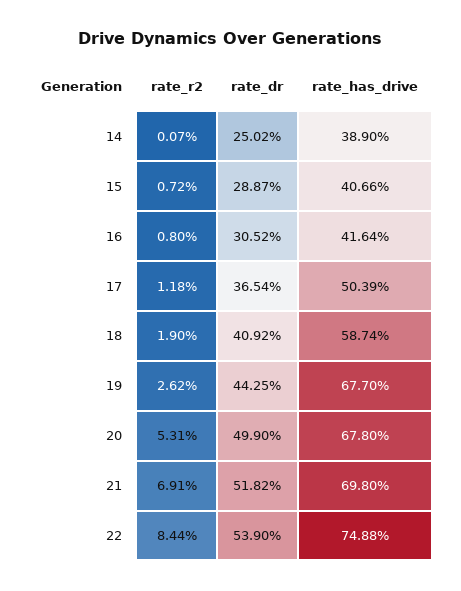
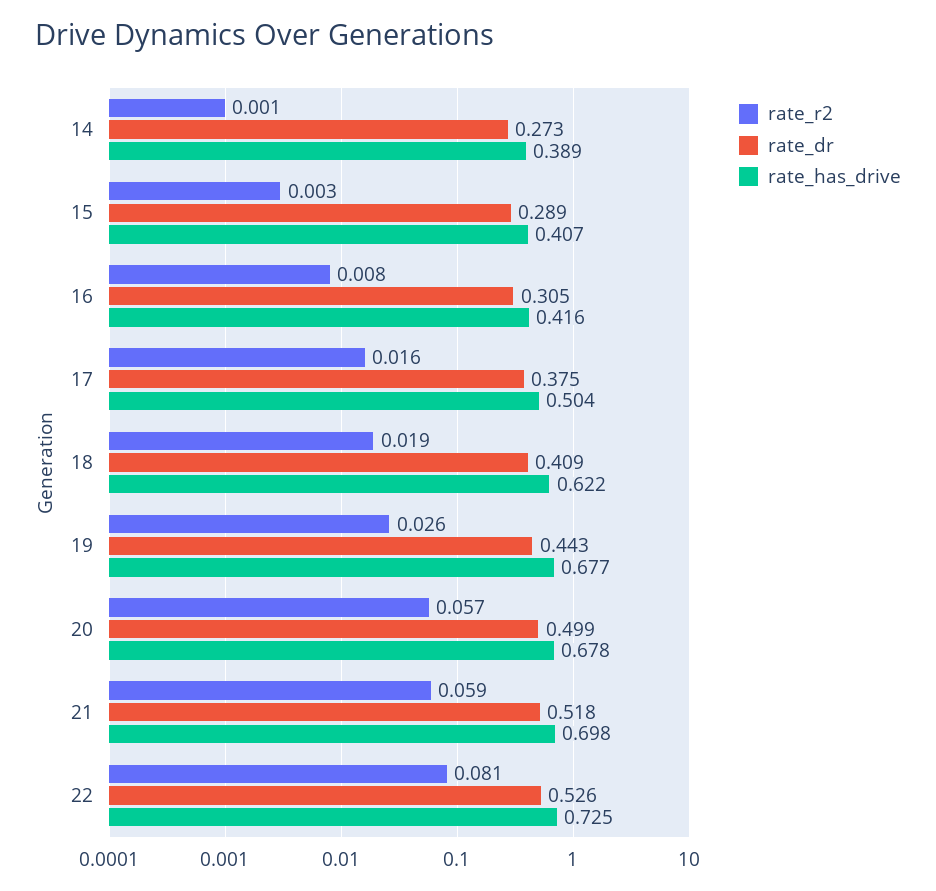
rate_dr, 14: 0.2502 -> 0.273
rate_r2, 15: 0.0072 -> 0.003
rate_r2, 17: 0.0118 -> 0.016
rate_dr, 17: 0.3654 -> 0.375
rate_has_drive, 18: 0.5874 -> 0.622
rate_r2, 20: 0.0531 -> 0.057
rate_r2, 21: 0.0691 -> 0.059
rate_r2, 22: 0.0844 -> 0.081
rate_dr, 22: 0.539 -> 0.526
rate_has_drive, 22: 0.7488 -> 0.725

